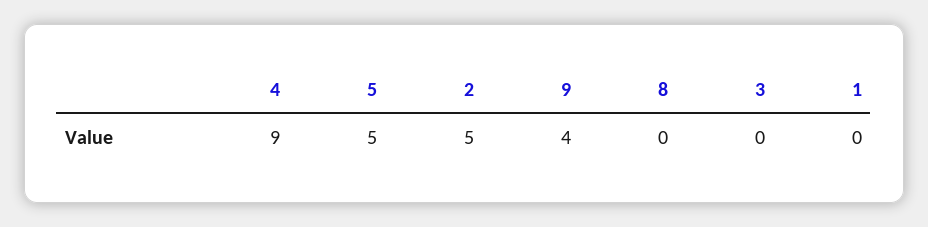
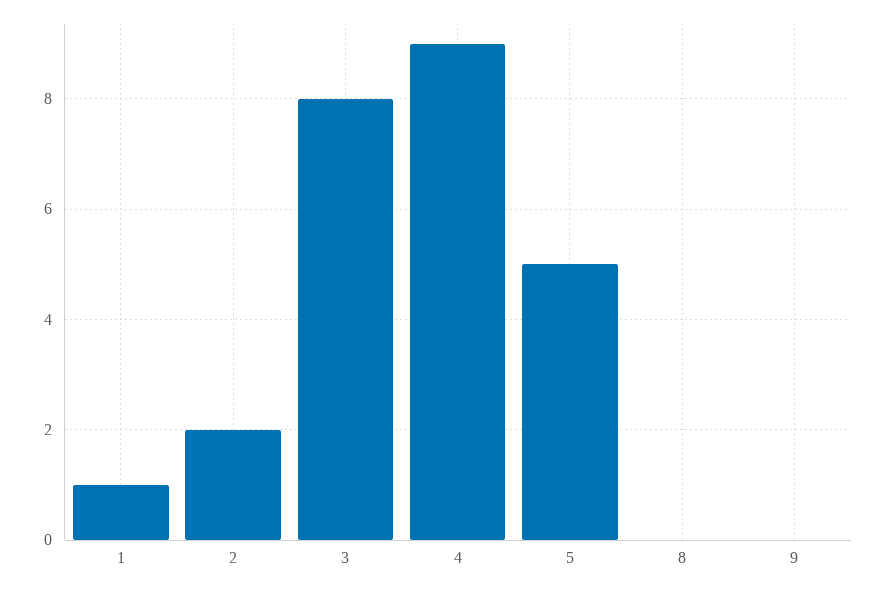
2: 5 -> 2
9: 4 -> 0
3: 0 -> 8
1: 0 -> 1

